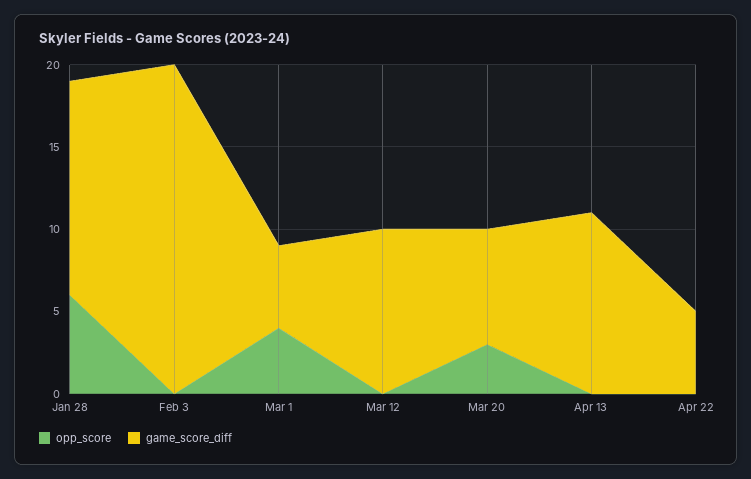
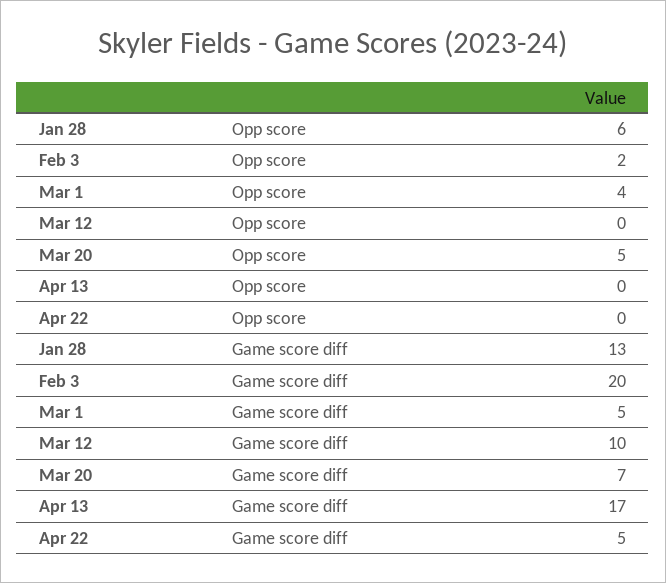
opp_score, Feb 3: 0 -> 2
opp_score, Mar 20: 3 -> 5
game_score_diff, Apr 13: 11 -> 17

